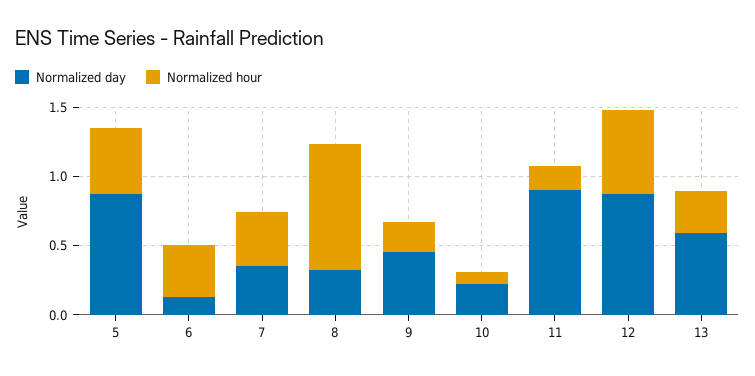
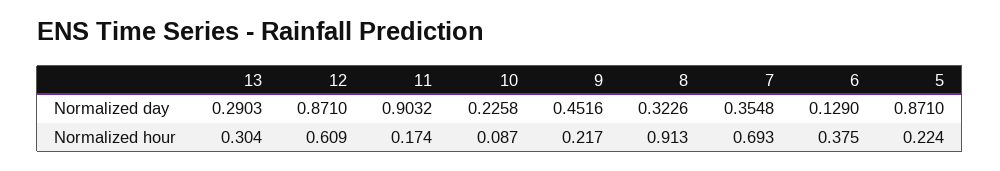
Normalized hour, 5: 0.5 -> 0.224
Normalized hour, 7: 0.4 -> 0.693
Normalized day, 13: 0.6 -> 0.2903

